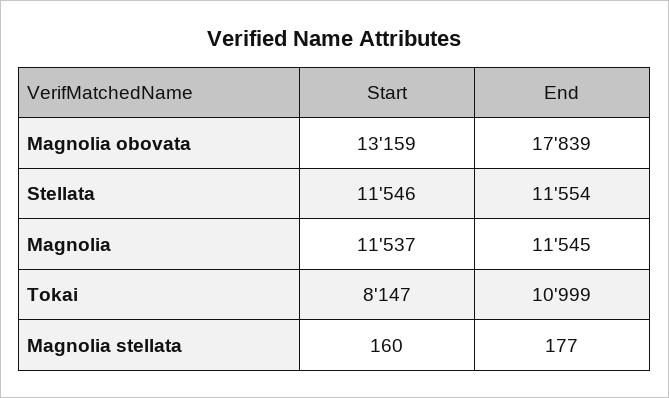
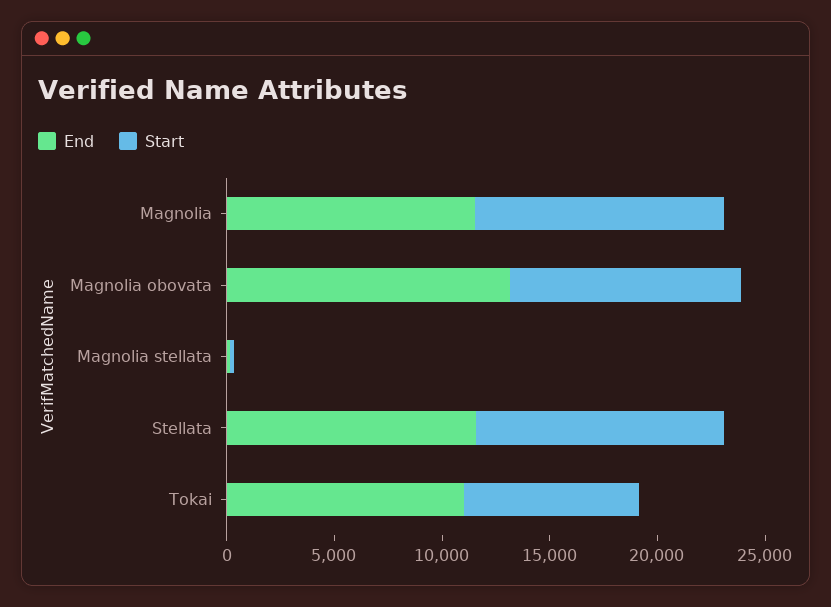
Start, Magnolia obovata: 13159 -> 11000
End, Magnolia obovata: 17839 -> 13000

